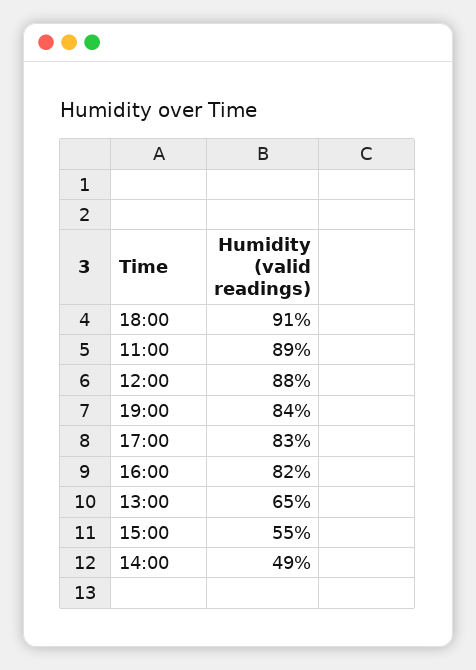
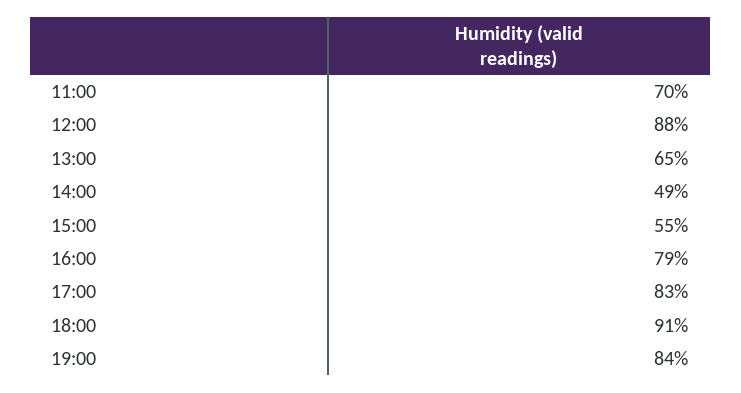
11:00: 89 -> 70
16:00: 82 -> 79

